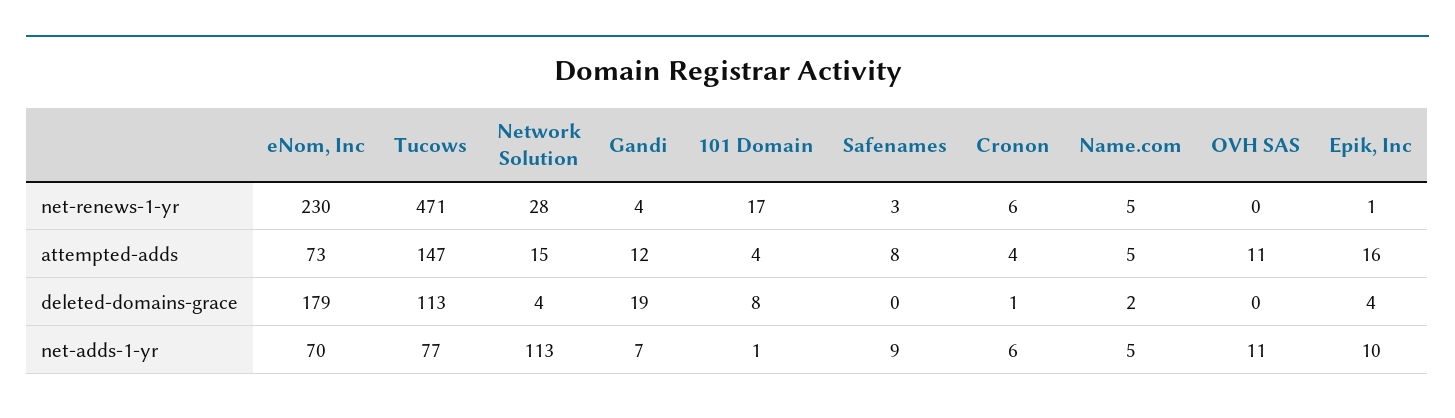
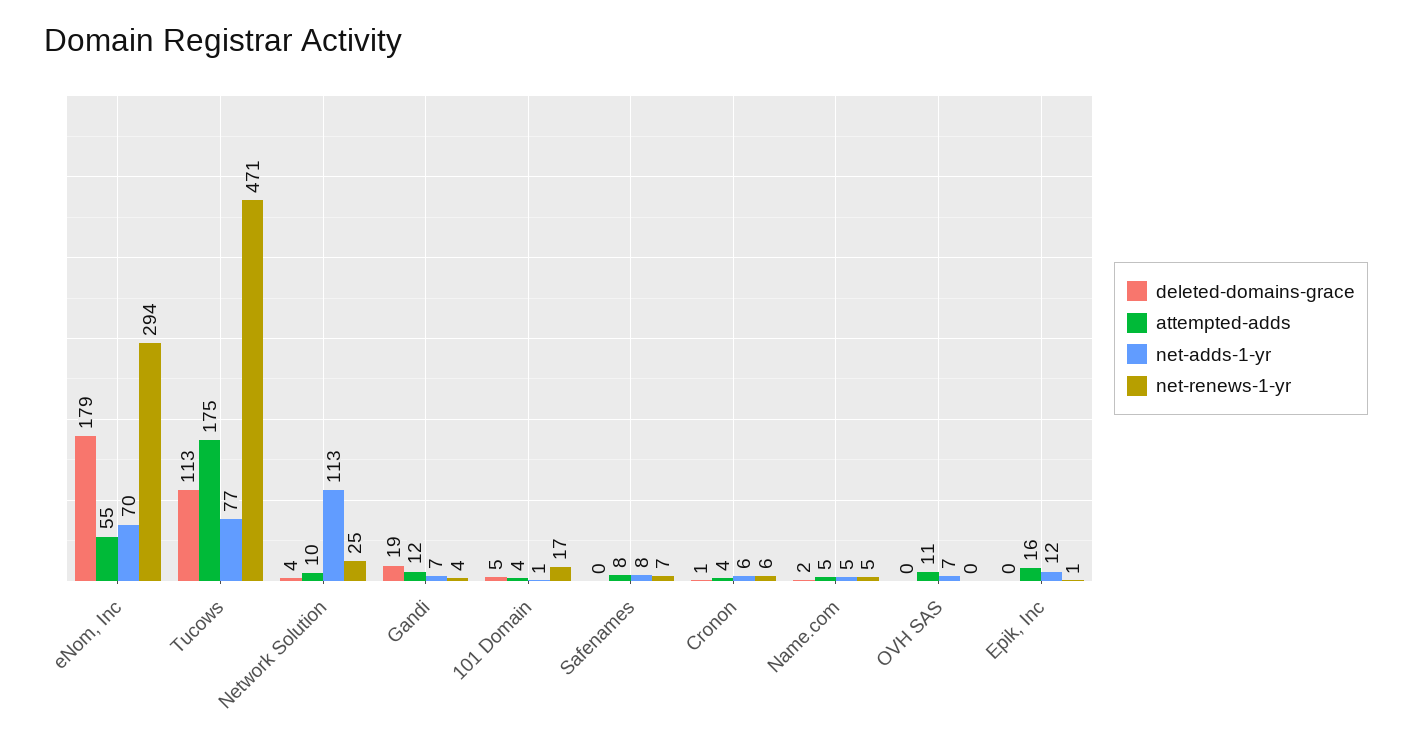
net-renews-1-yr, eNom, Inc: 230 -> 294
net-renews-1-yr, Network Solution: 28 -> 25
net-renews-1-yr, Safenames: 3 -> 7
attempted-adds, eNom, Inc: 73 -> 55
attempted-adds, Tucows: 147 -> 175
attempted-adds, Network Solution: 15 -> 10
deleted-domains-grace, 101 Domain: 8 -> 5
deleted-domains-grace, Epik, Inc: 4 -> 0
net-adds-1-yr, Safenames: 9 -> 8
net-adds-1-yr, OVH SAS: 11 -> 7
net-adds-1-yr, Epik, Inc: 10 -> 12

